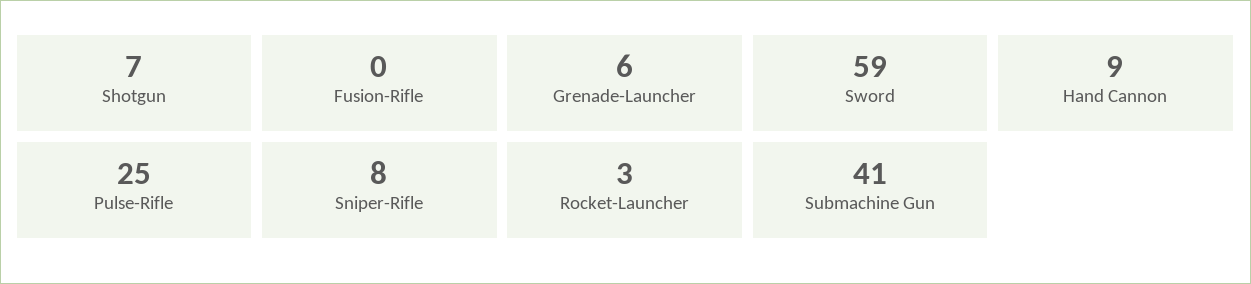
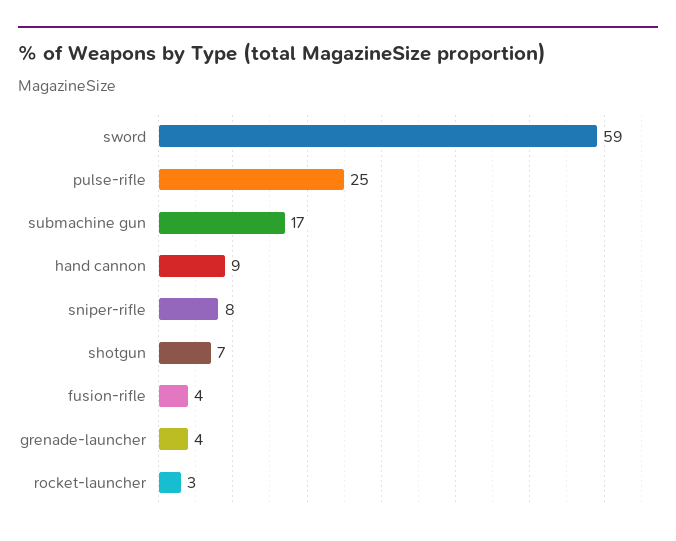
Fusion-Rifle: 0 -> 4
Grenade-Launcher: 6 -> 4
Submachine Gun: 41 -> 17

